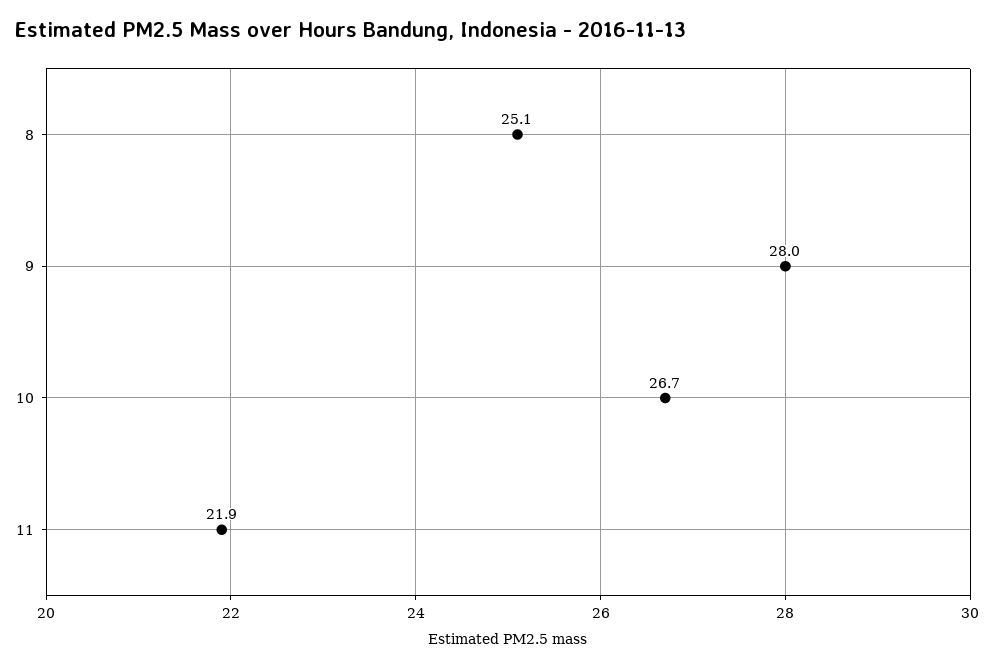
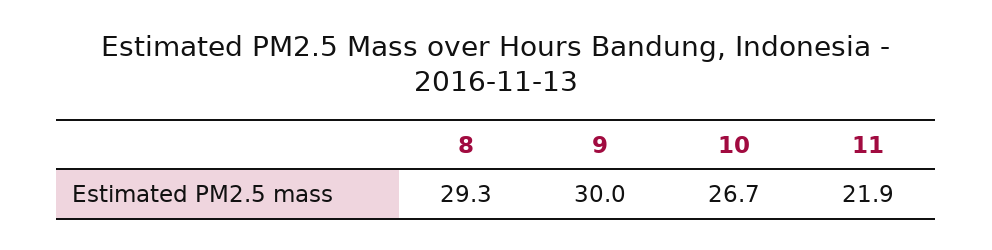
8: 25.1 -> 29.3
9: 28 -> 30

